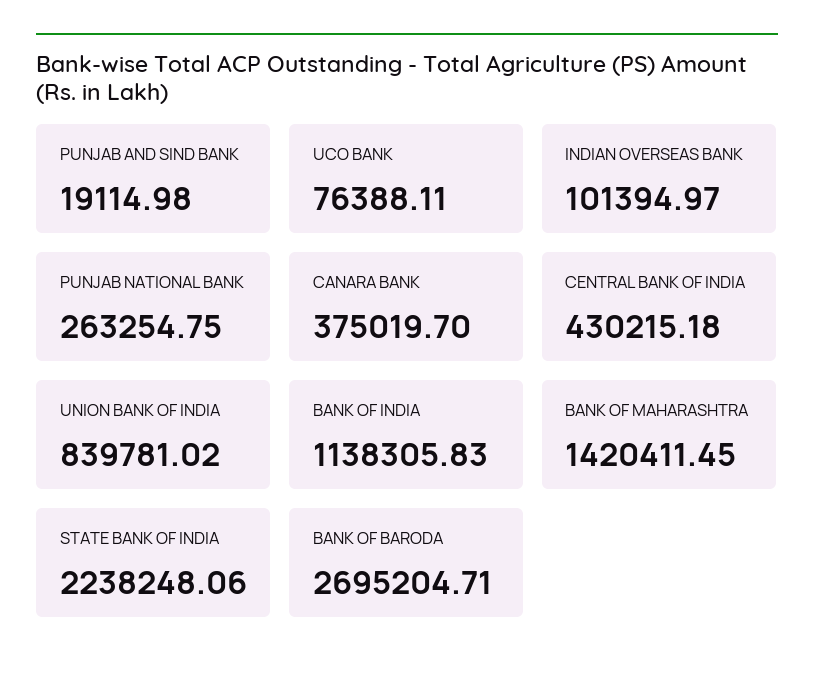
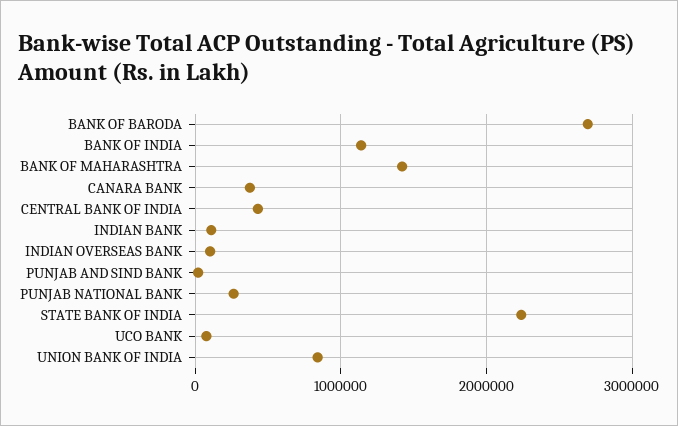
INDIAN BANK: none -> 100000

